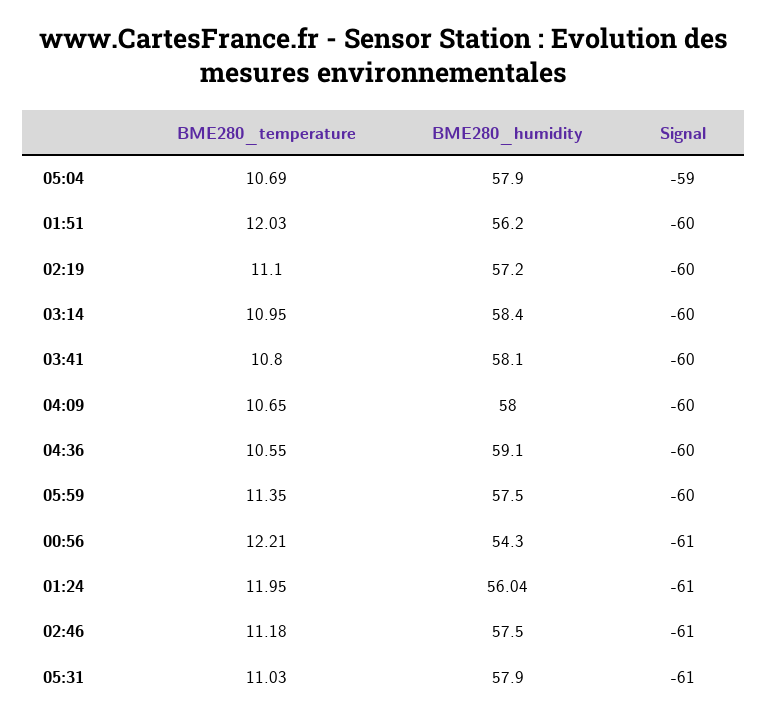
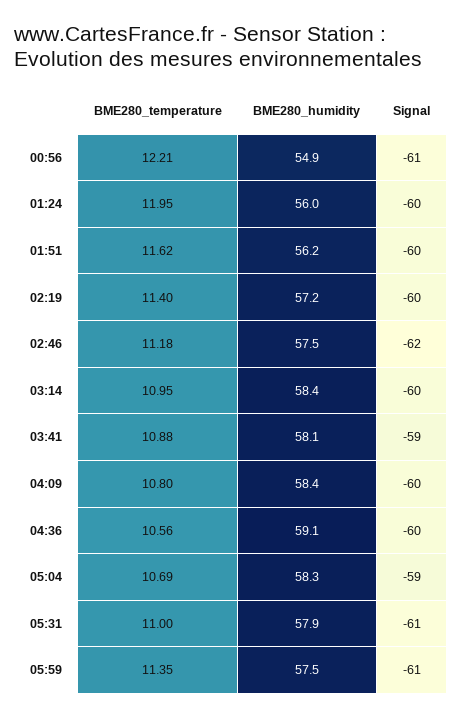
BME280_humidity, 05:04: 57.9 -> 58.3
BME280_temperature, 01:51: 12.03 -> 11.62
BME280_temperature, 02:19: 11.1 -> 11.4
BME280_temperature, 03:41: 10.8 -> 10.88
Signal, 03:41: -60 -> -59
BME280_temperature, 04:09: 10.65 -> 10.8
BME280_humidity, 04:09: 58 -> 58.4
BME280_temperature, 04:36: 10.55 -> 10.56
Signal, 05:59: -60 -> -61
BME280_humidity, 00:56: 54.3 -> 54.9
Signal, 01:24: -61 -> -60
Signal, 02:46: -61 -> -62
BME280_temperature, 05:31: 11.03 -> 11

